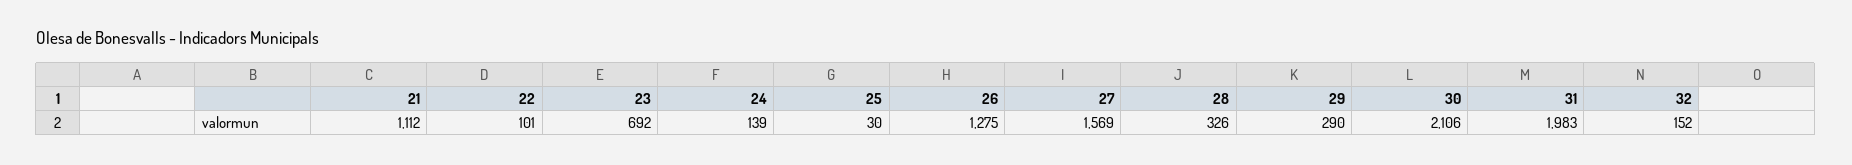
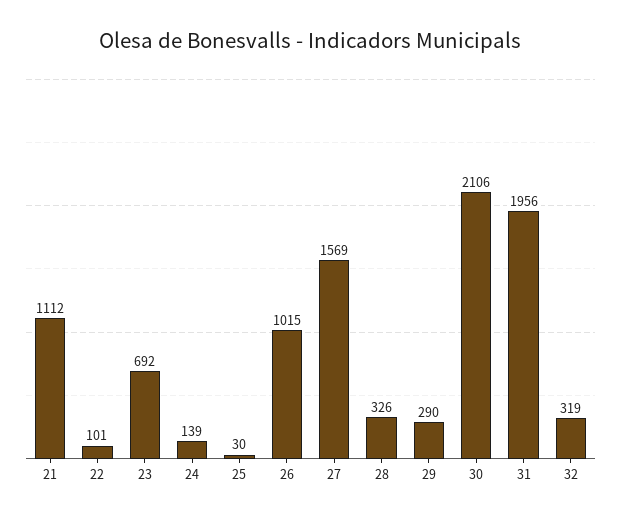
26: 1275 -> 1015
31: 1983 -> 1956
32: 152 -> 319

